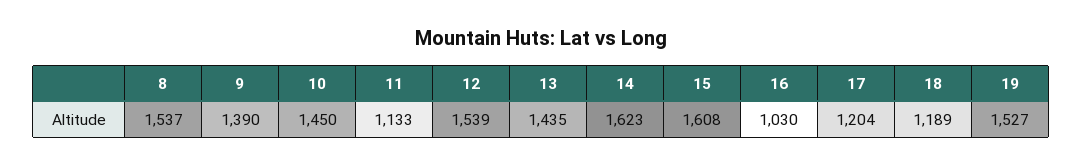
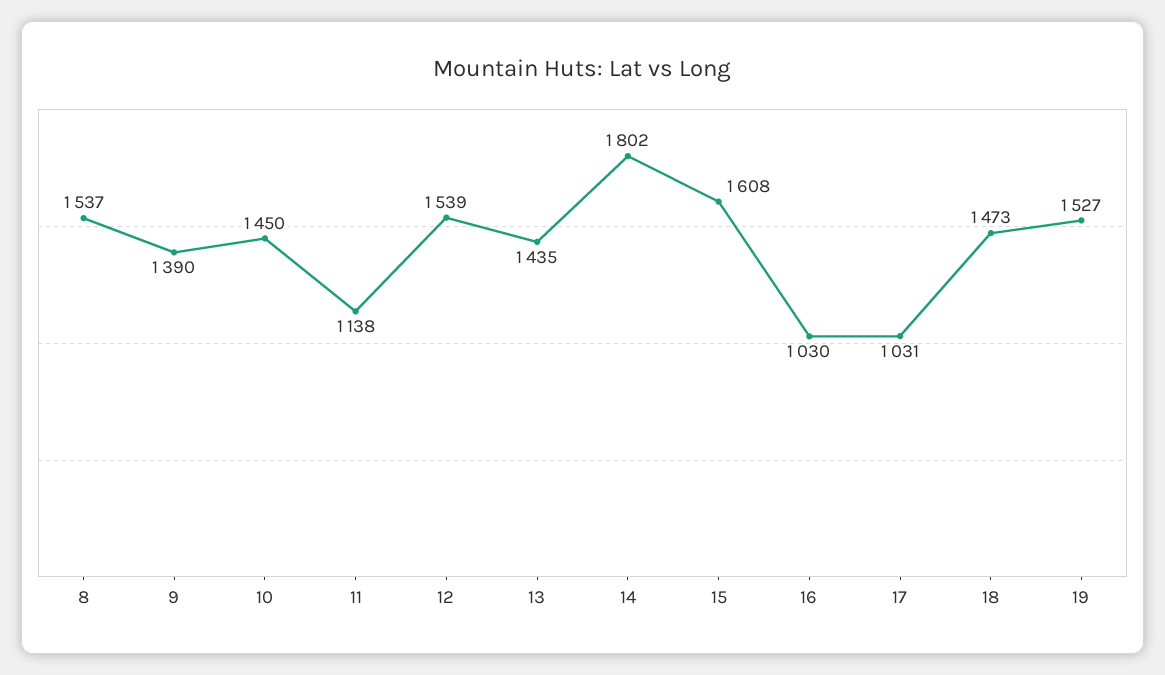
11: 1133 -> 1138
14: 1623 -> 1802
17: 1204 -> 1031
18: 1189 -> 1473

